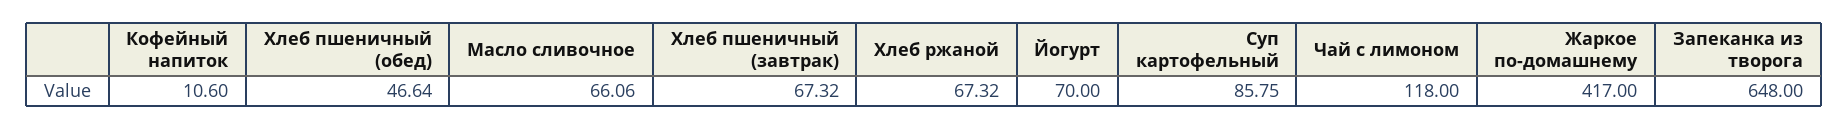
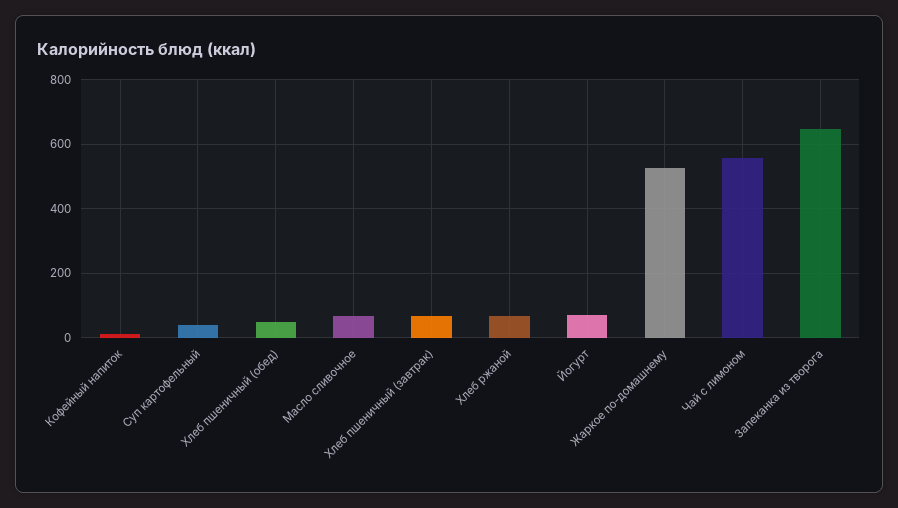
Суп картофельный: 85.75 -> 40
Чай с лимоном: 118 -> 560
Жаркое по-домашнему: 417 -> 520

